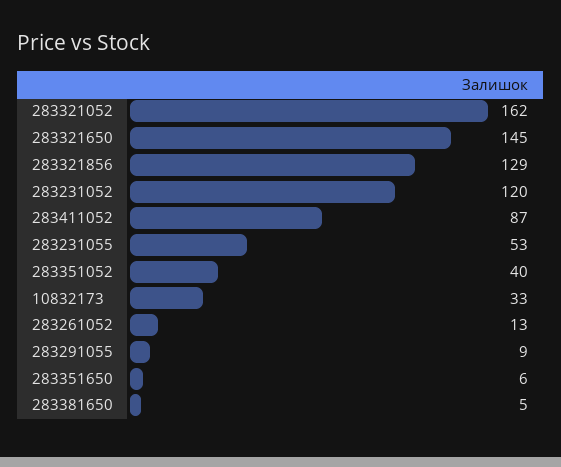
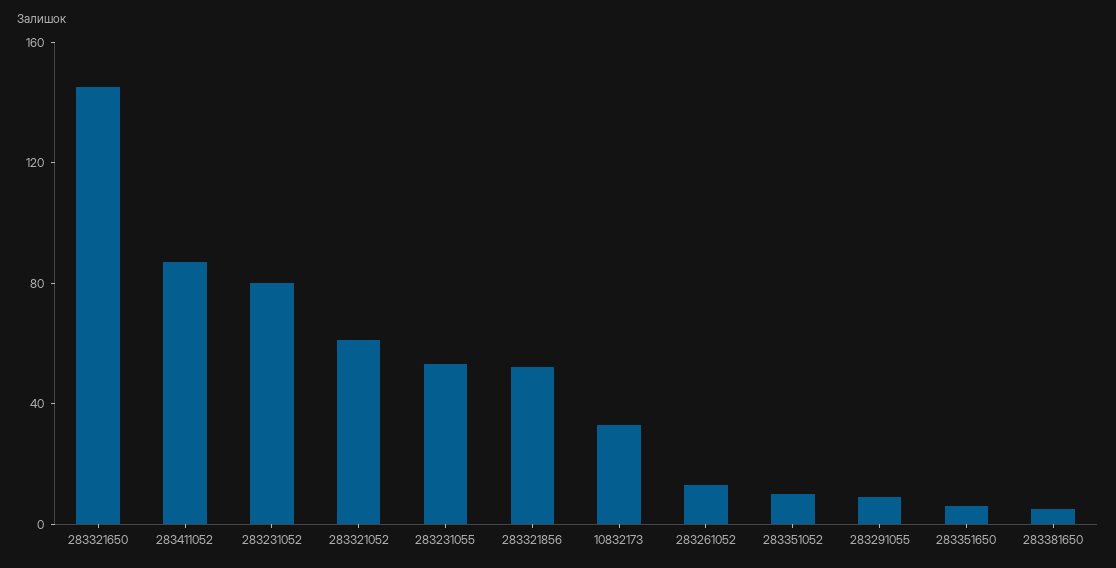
283321052: 162 -> 60
283321856: 129 -> 50
283231052: 120 -> 80
283351052: 40 -> 10

